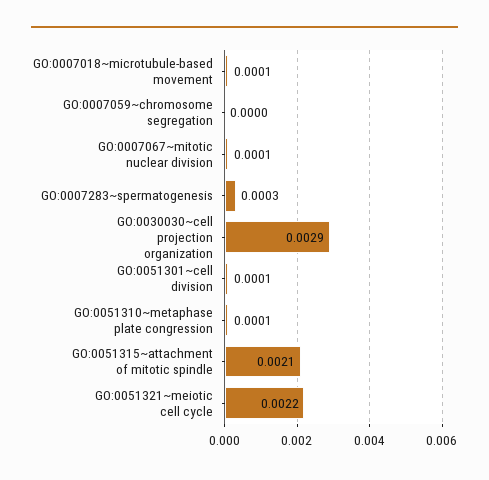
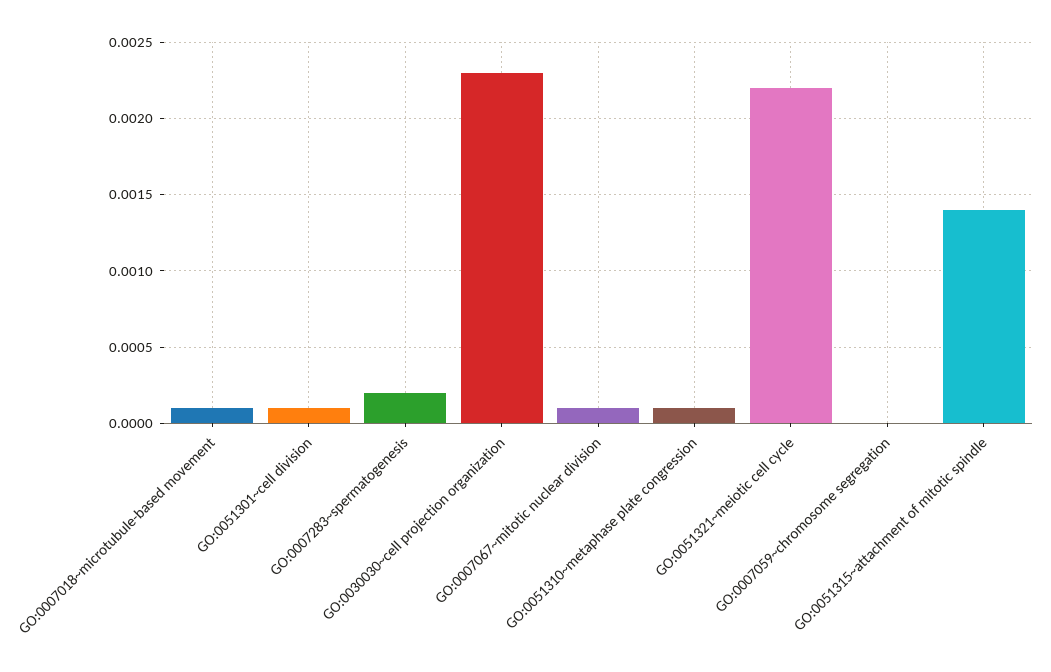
GO:0007283~spermatogenesis: 0.0003 -> 0.0002
GO:0030030~cell projection organization: 0.0029 -> 0.0023
GO:0051315~attachment of mitotic spindle: 0.0021 -> 0.0014

